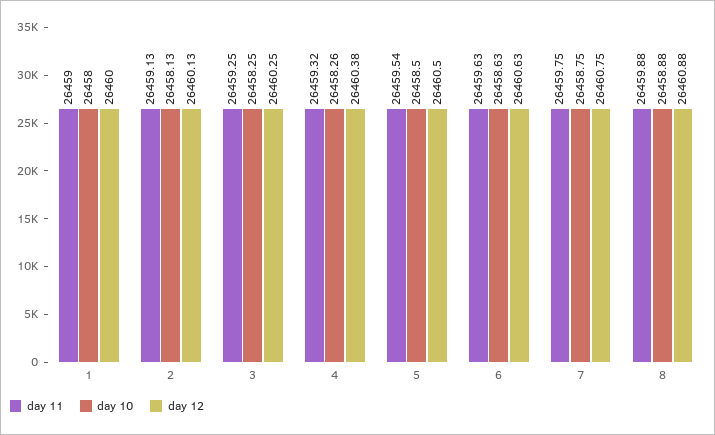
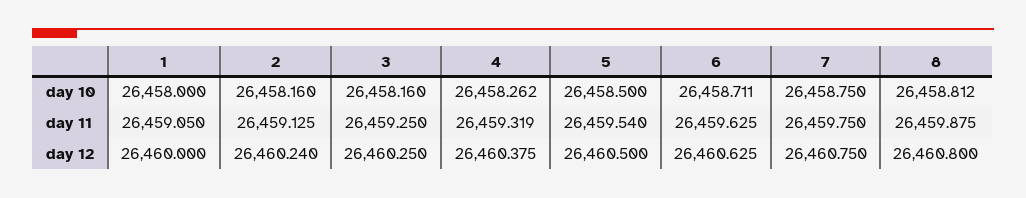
day 11, 1: 26459 -> 26459.05
day 10, 2: 26458.13 -> 26458.16
day 12, 2: 26460.13 -> 26460.24
day 10, 3: 26458.25 -> 26458.16
day 10, 6: 26458.63 -> 26458.711
day 10, 8: 26458.88 -> 26458.812
day 12, 8: 26460.88 -> 26460.8

